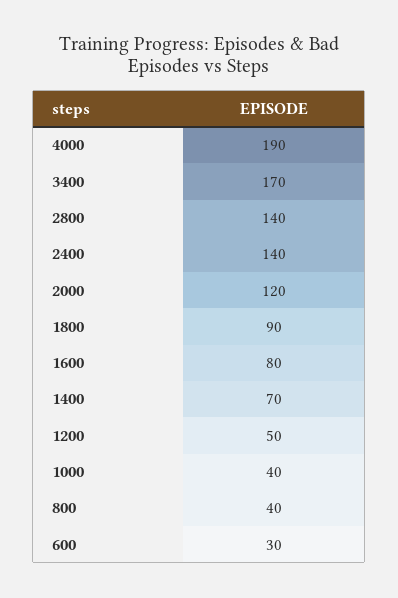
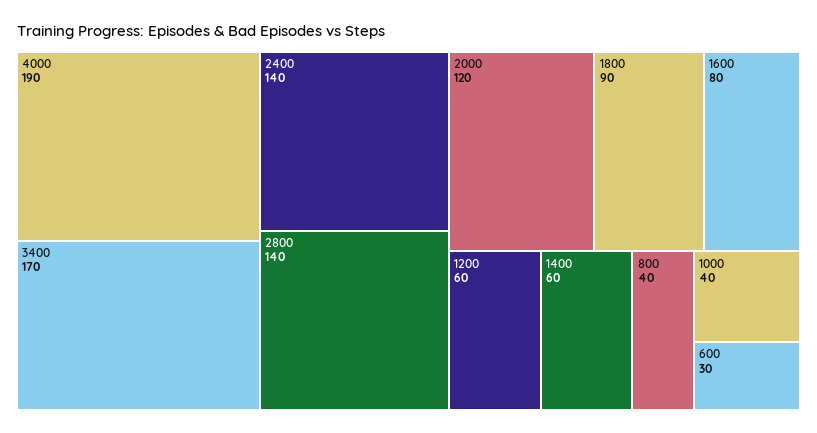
1400: 70 -> 60
1200: 50 -> 60

